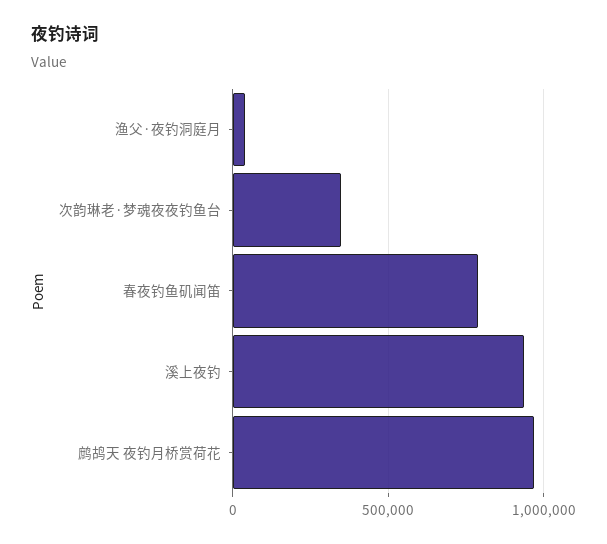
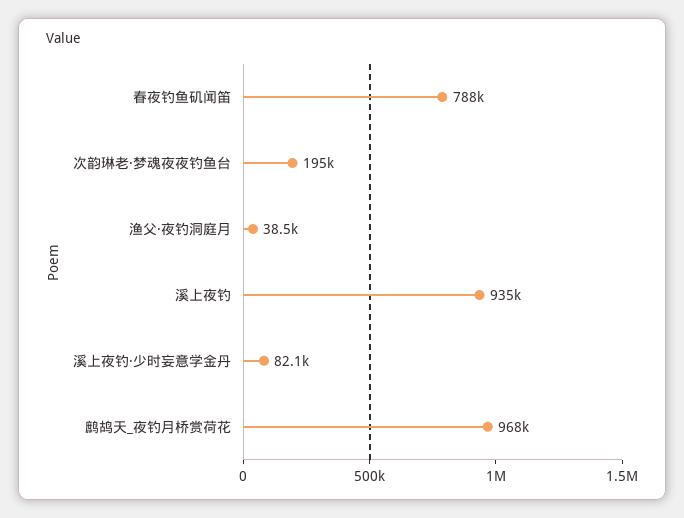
次韵琳老·梦魂夜夜钓鱼台: 350000 -> 195000
溪上夜钓·少时妄意学金丹: none -> 82100

